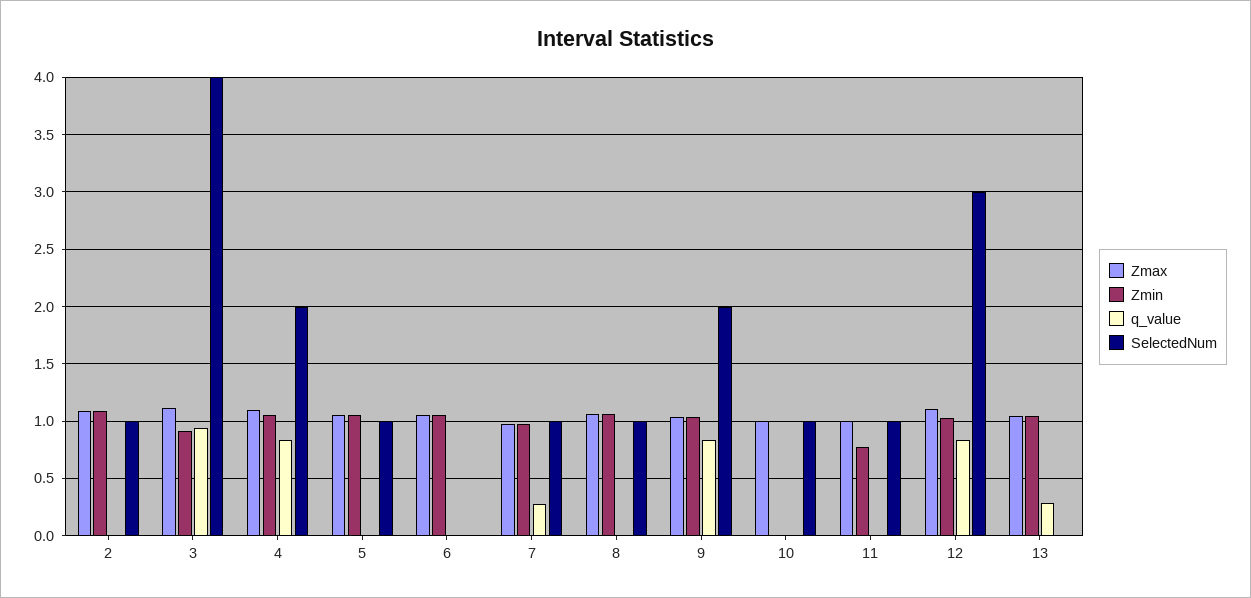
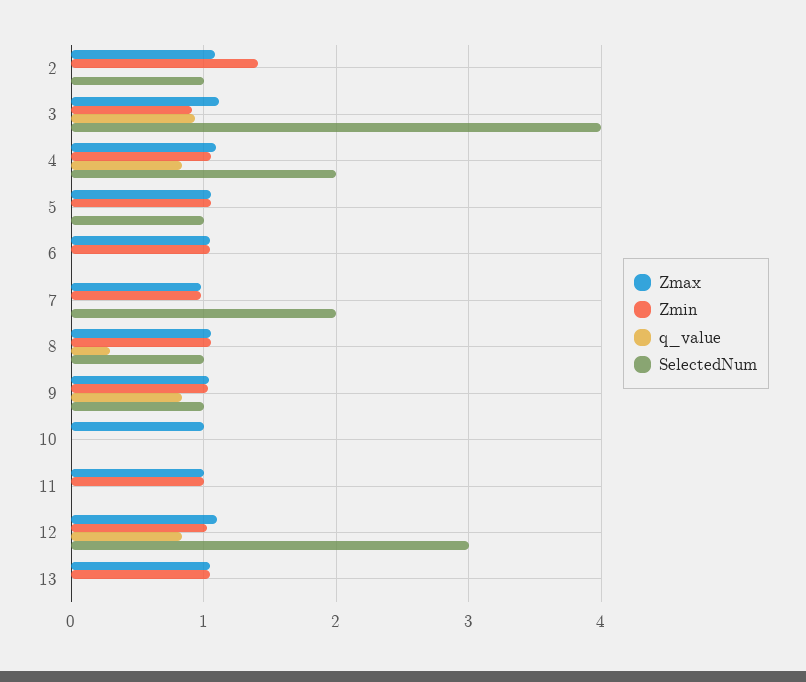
Zmin, 2: 1.1 -> 1.4
q_value, 7: 0.3 -> 0
SelectedNum, 7: 1 -> 2
q_value, 8: 0 -> 0.3
SelectedNum, 9: 2 -> 1
SelectedNum, 10: 1 -> 0
Zmin, 11: 0.8 -> 1
SelectedNum, 11: 1 -> 0
q_value, 13: 0.3 -> 0

